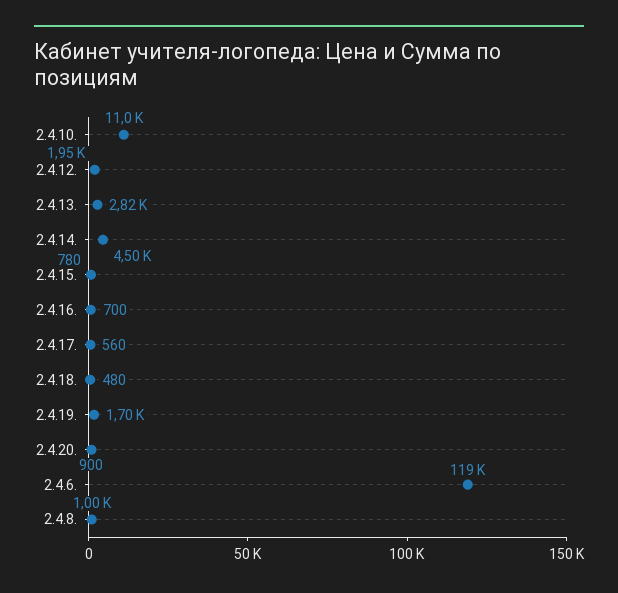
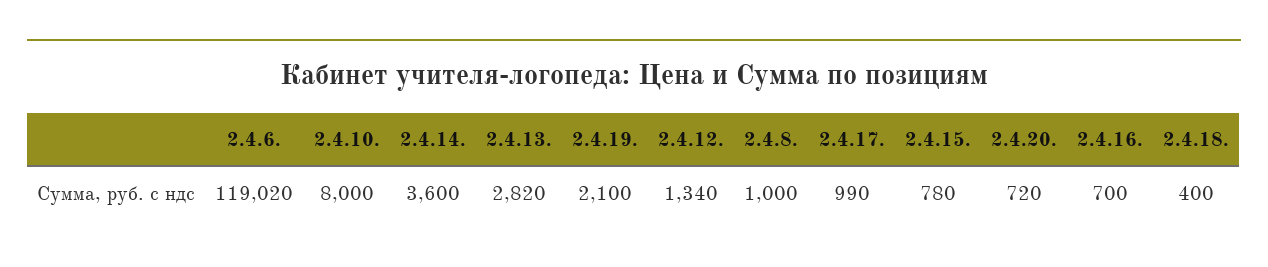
2.4.10.: 11000 -> 8000
2.4.12.: 1950 -> 1340
2.4.14.: 4500 -> 3600
2.4.17.: 560 -> 990
2.4.18.: 480 -> 400
2.4.19.: 1700 -> 2100
2.4.20.: 900 -> 720

